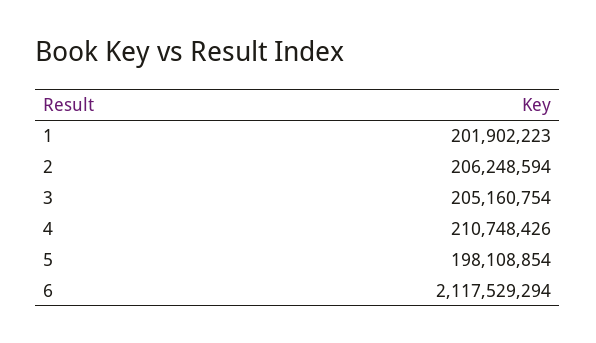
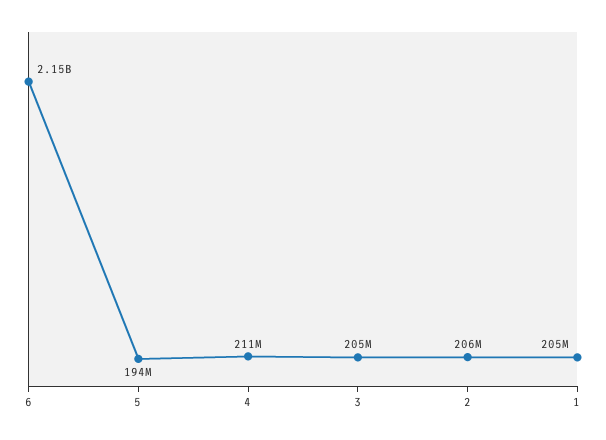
1: 201902223 -> 205000000
5: 198108854 -> 194000000
6: 2117529294 -> 2150000000

